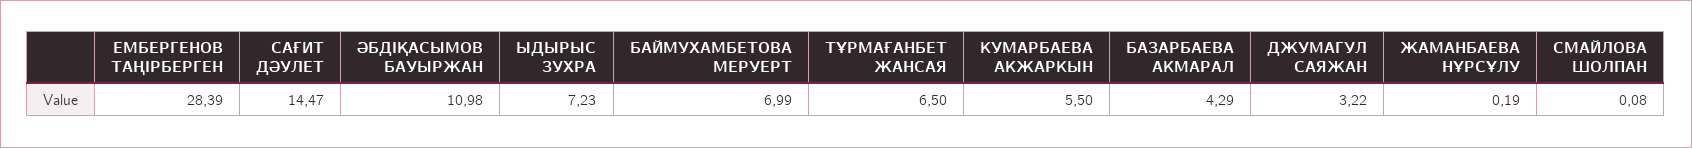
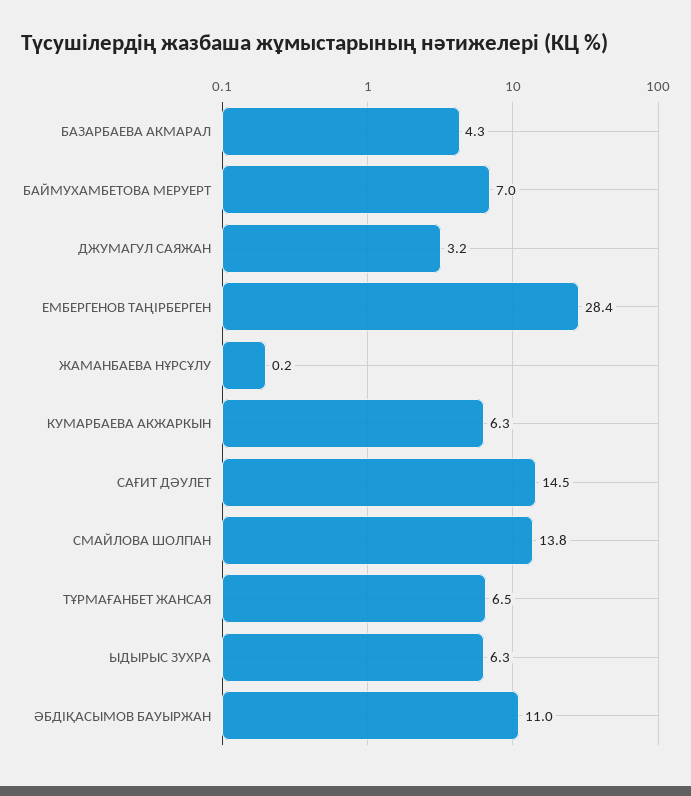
ЫДЫРЫС ЗУХРА: 7.23 -> 6.3
КУМАРБАЕВА АКЖАРКЫН: 5.5 -> 6.3
СМАЙЛОВА ШОЛПАН: 0.08 -> 13.8

